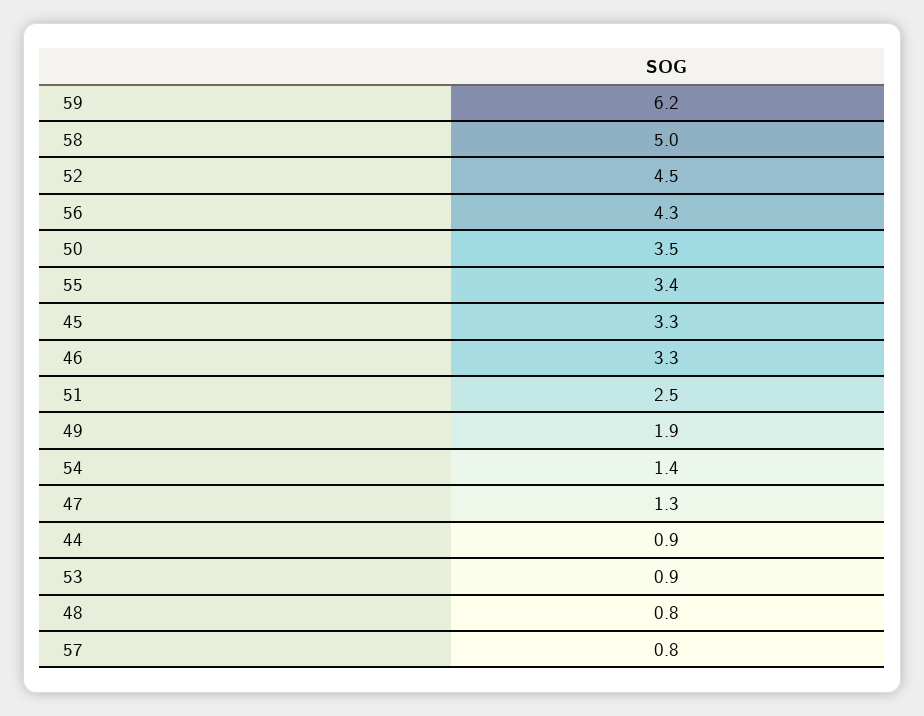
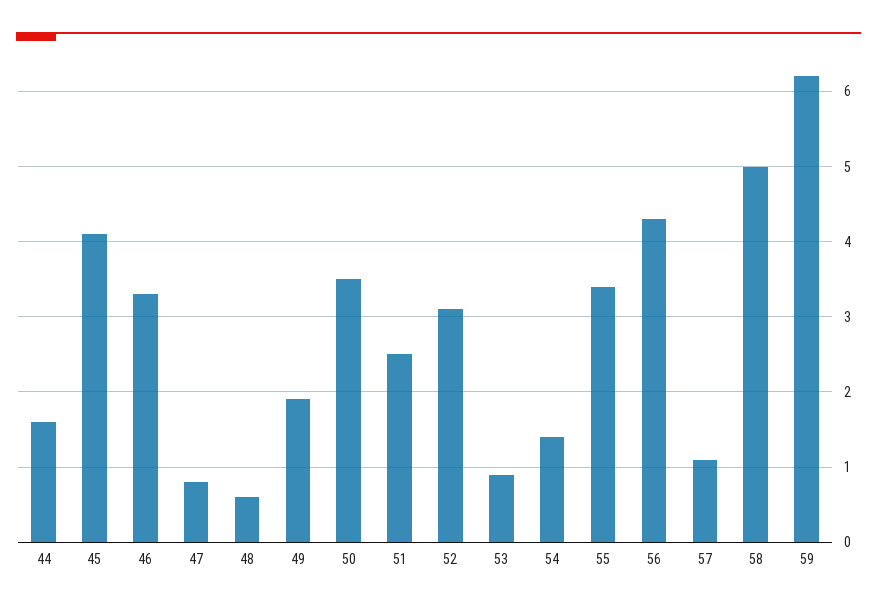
52: 4.5 -> 3.1
45: 3.3 -> 4.1
47: 1.3 -> 0.8
44: 0.9 -> 1.6
48: 0.8 -> 0.6
57: 0.8 -> 1.1

